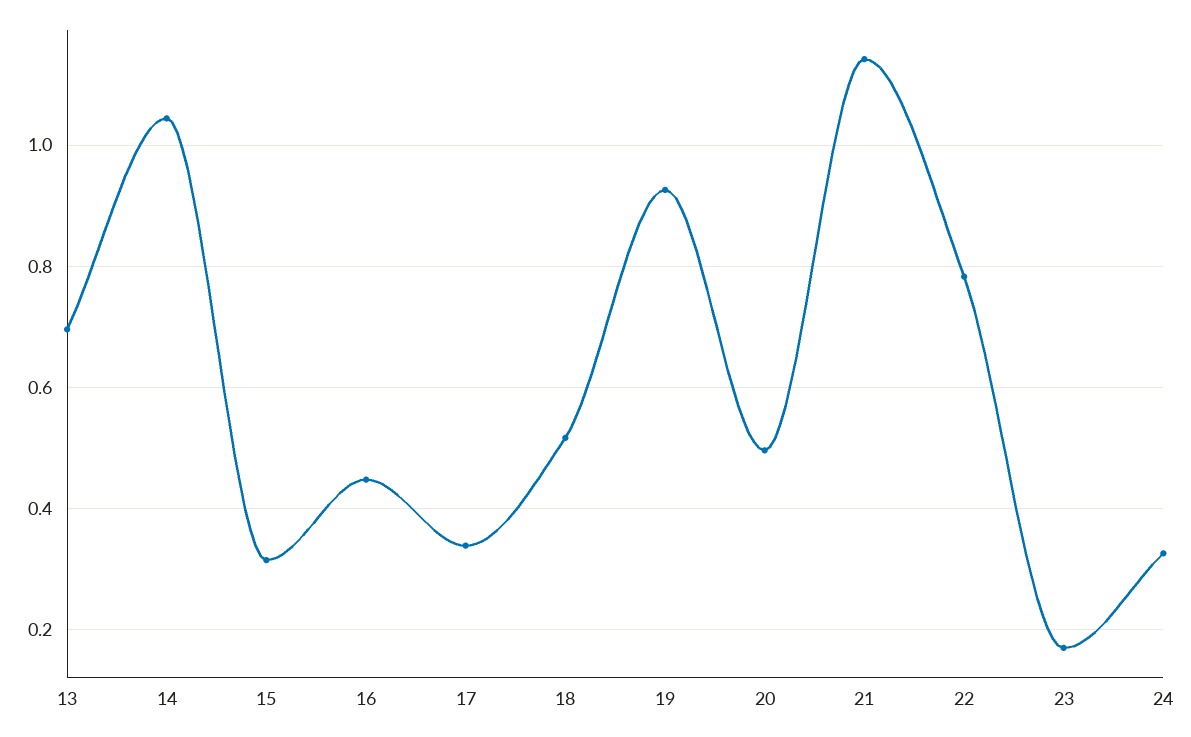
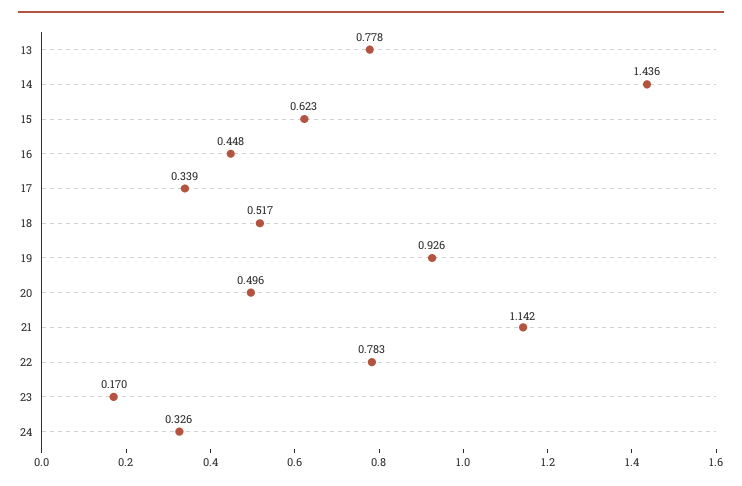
13: 0.7 -> 0.778
14: 1.04 -> 1.436
15: 0.32 -> 0.623

